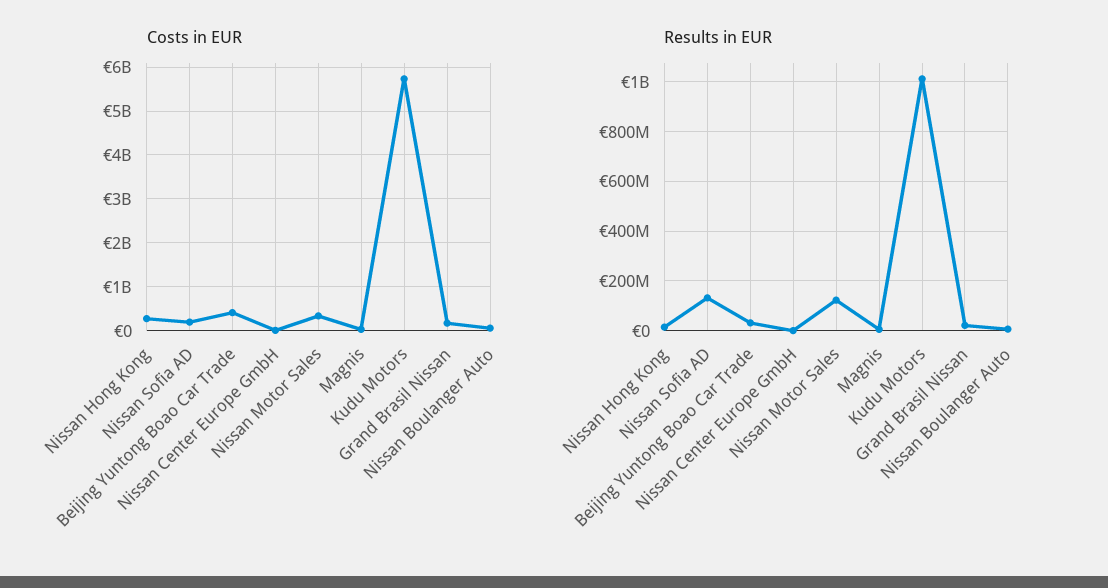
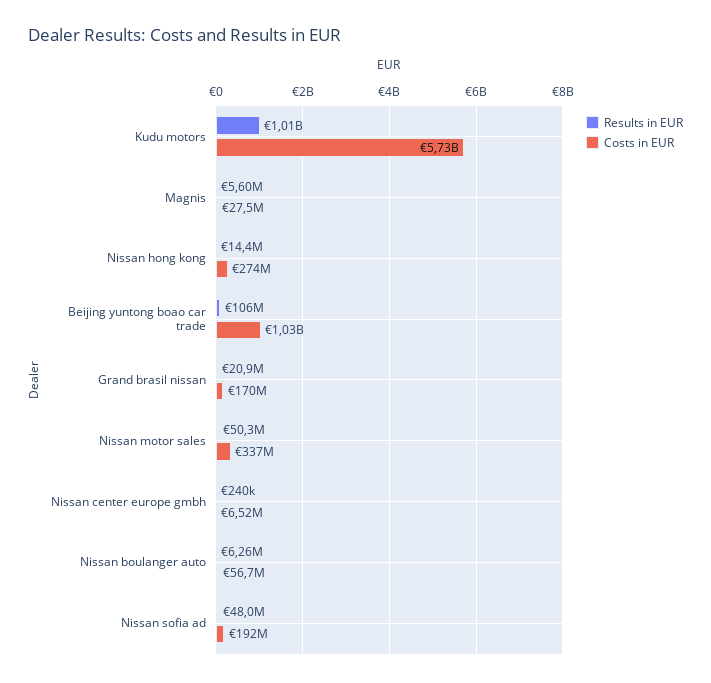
Costs in EUR, Beijing Yuntong Boao Car Trade: 400000000 -> 1030000000
Results in EUR, Nissan Sofia AD: 125000000 -> 48000000
Results in EUR, Beijing Yuntong Boao Car Trade: 25000000 -> 106000000
Results in EUR, Nissan Motor Sales: 125000000 -> 50300000

